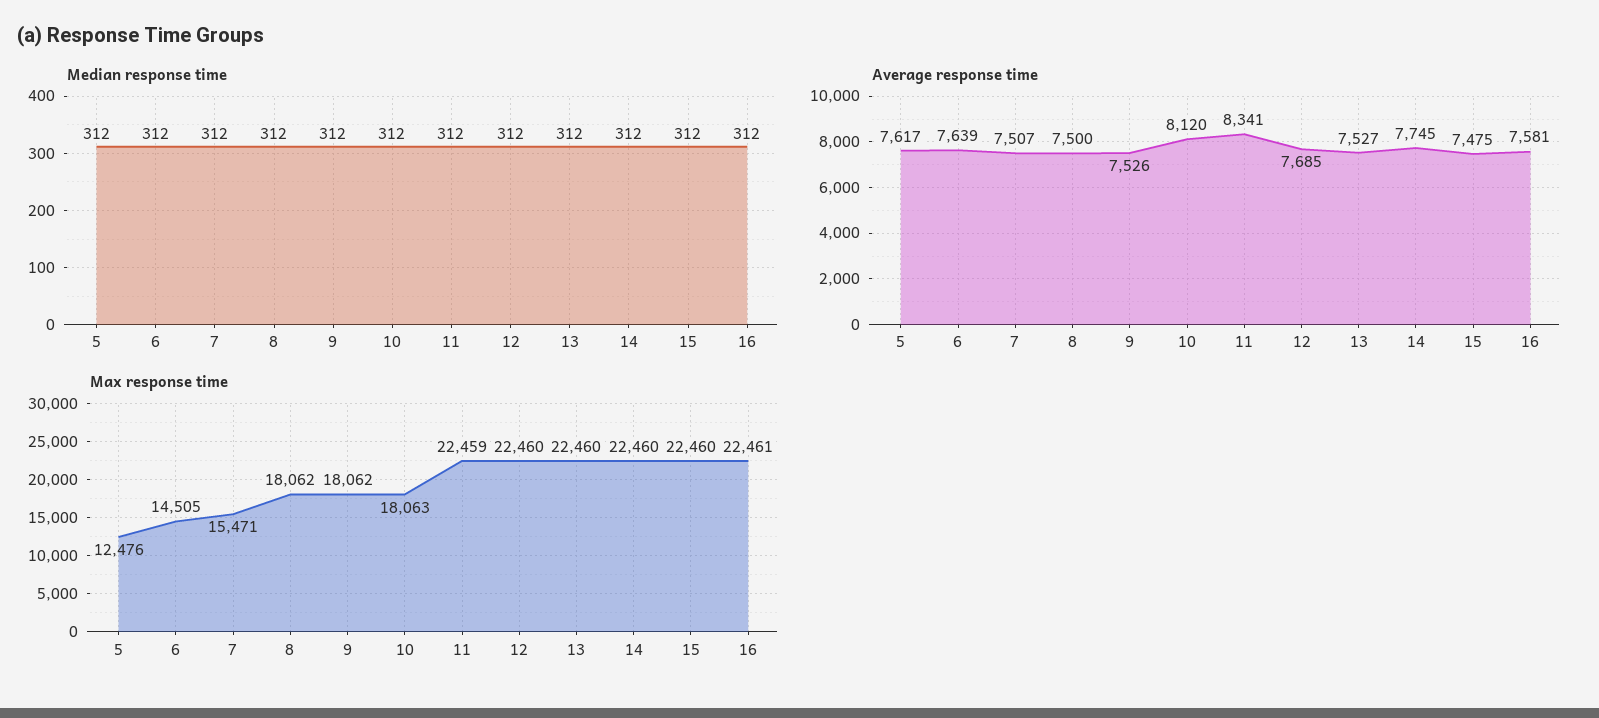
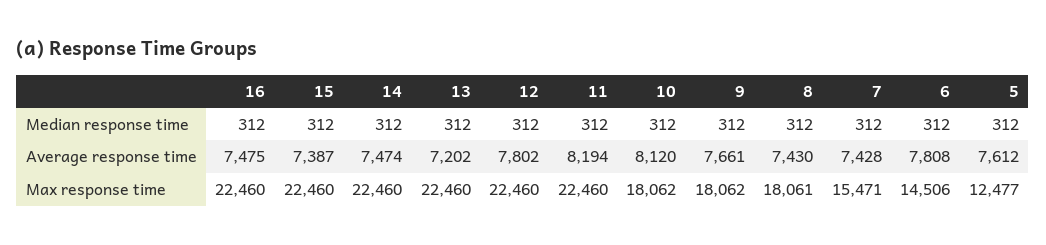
Average response time, 5: 7617 -> 7612
Average response time, 6: 7639 -> 7808
Average response time, 7: 7507 -> 7428
Average response time, 8: 7500 -> 7430
Average response time, 9: 7526 -> 7661
Average response time, 11: 8341 -> 8194
Average response time, 12: 7685 -> 7802
Average response time, 13: 7527 -> 7202
Average response time, 14: 7745 -> 7474
Average response time, 15: 7475 -> 7387
Average response time, 16: 7581 -> 7475
Max response time, 5: 12476 -> 12477
Max response time, 6: 14505 -> 14506
Max response time, 8: 18062 -> 18061
Max response time, 10: 18063 -> 18062
Max response time, 11: 22459 -> 22460
Max response time, 16: 22461 -> 22460

